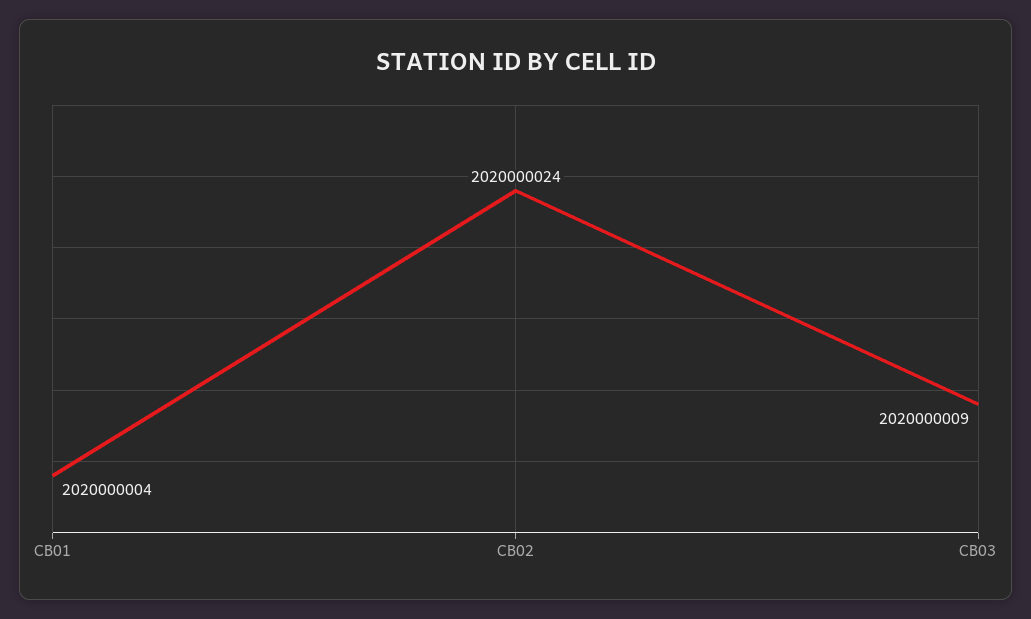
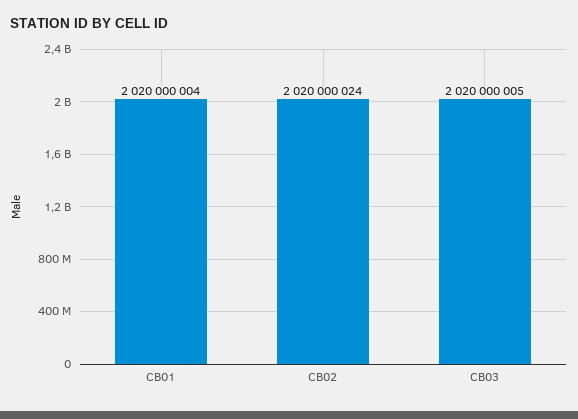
CB03: 2020000009 -> 2020000005

